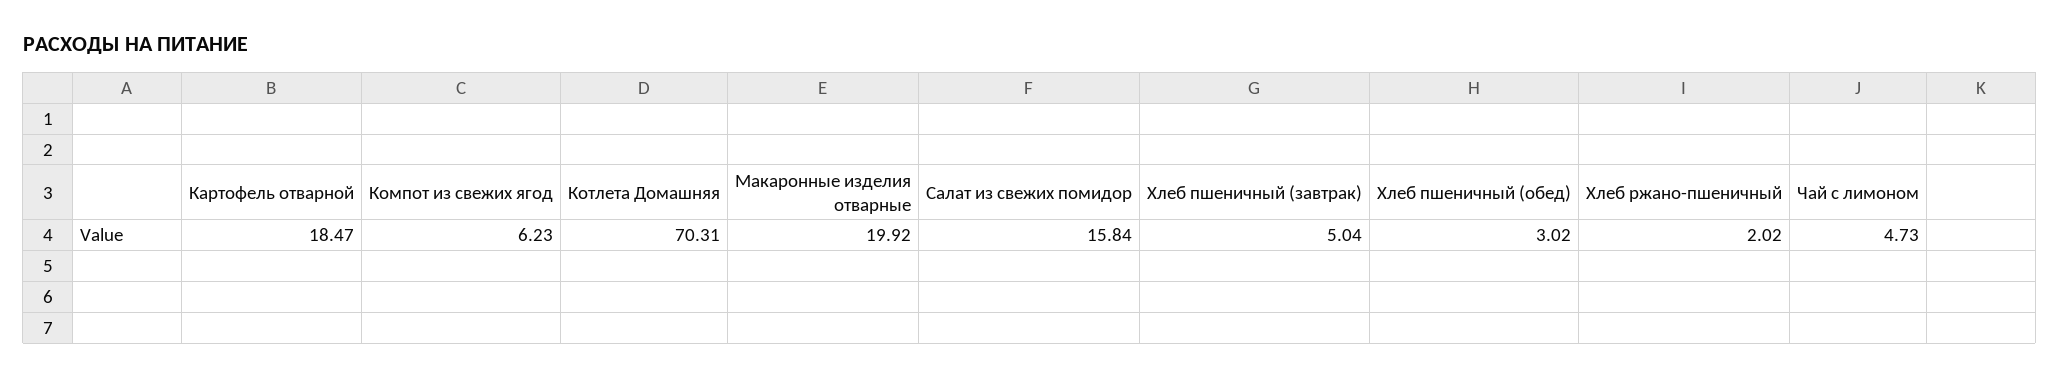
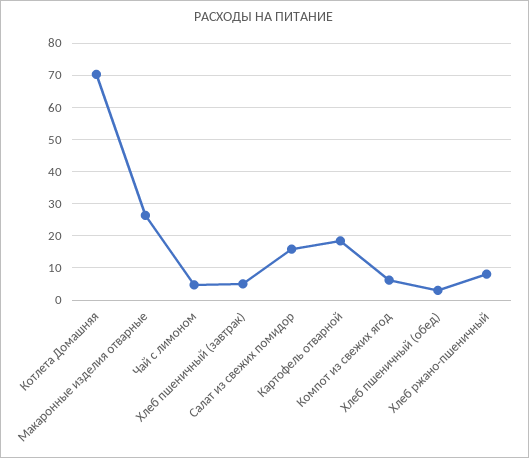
Макаронные изделия отварные: 19.92 -> 26
Хлеб ржано-пшеничный: 2.02 -> 8

